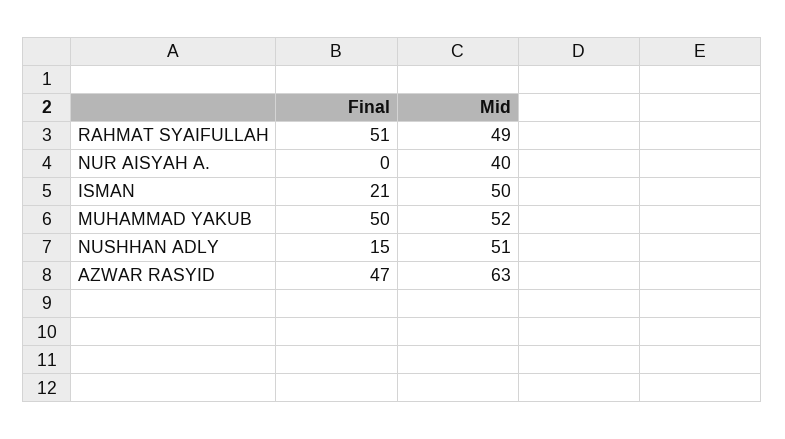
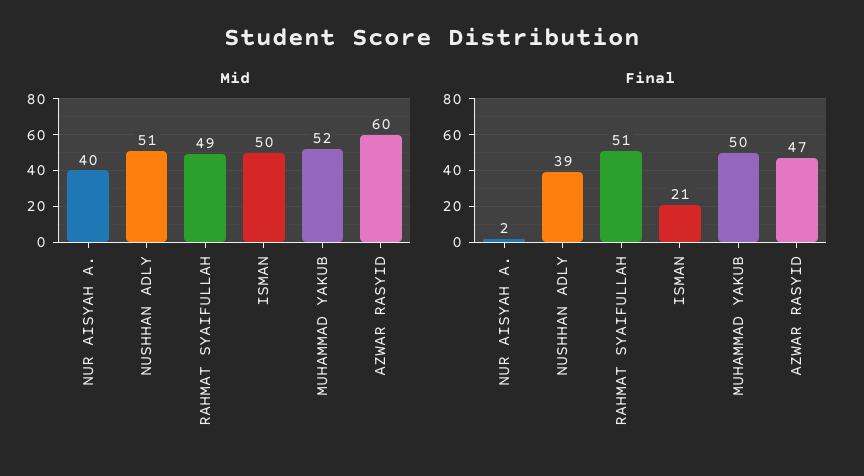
Final, NUR AISYAH A.: 0 -> 2
Final, NUSHHAN ADLY: 15 -> 39
Mid, AZWAR RASYID: 63 -> 60

